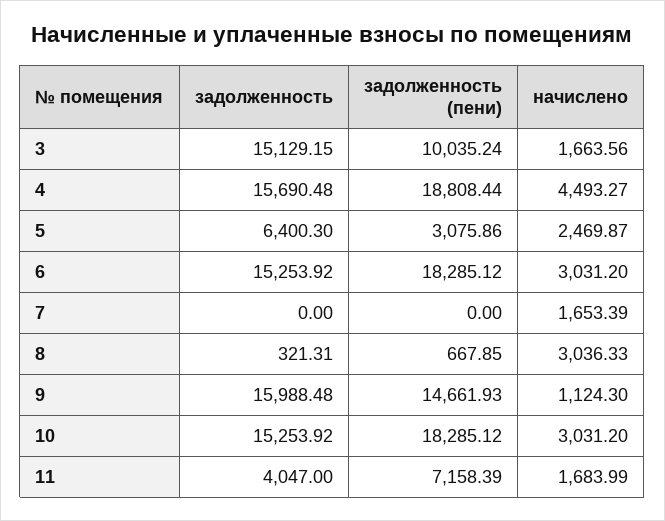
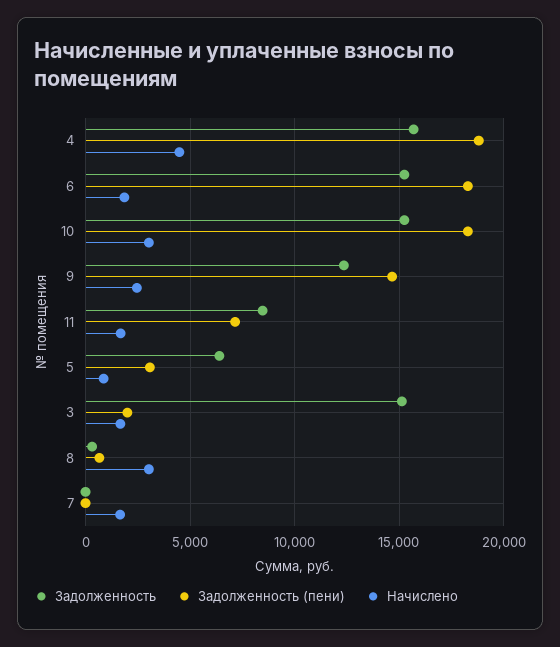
задолженность (пени), 3: 10035.24 -> 2000
начислено, 5: 2469.87 -> 1000
начислено, 6: 3031.2 -> 2000
задолженность, 9: 15988.48 -> 12500
начислено, 9: 1124.3 -> 2500
задолженность, 11: 4047 -> 8500

